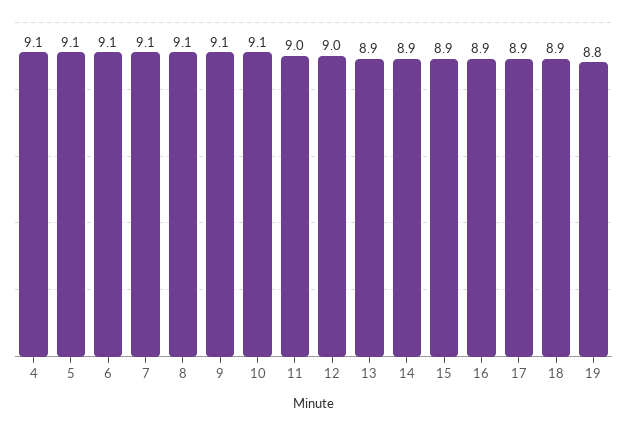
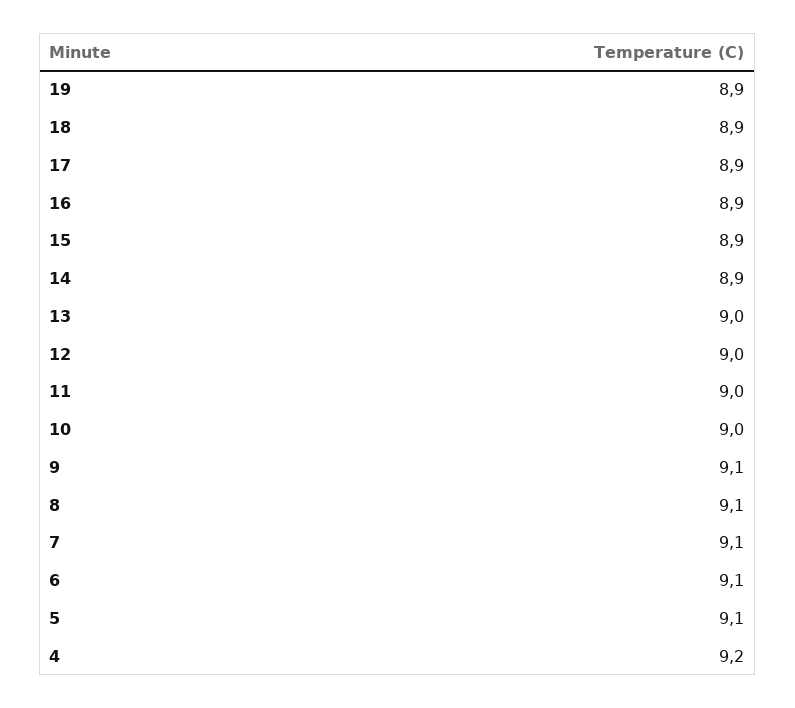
4: 9.1 -> 9.2
10: 9.1 -> 9
13: 8.9 -> 9
19: 8.8 -> 8.9

